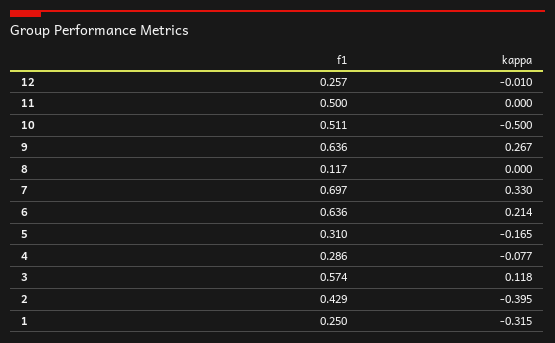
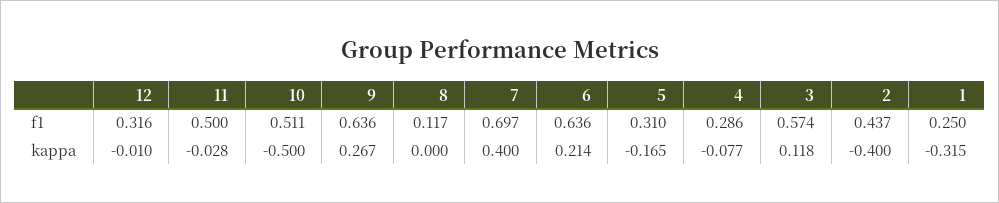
f1, 12: 0.257 -> 0.316
kappa, 11: 0 -> -0.028
kappa, 7: 0.33 -> 0.4
f1, 2: 0.429 -> 0.437
kappa, 2: -0.395 -> -0.4

